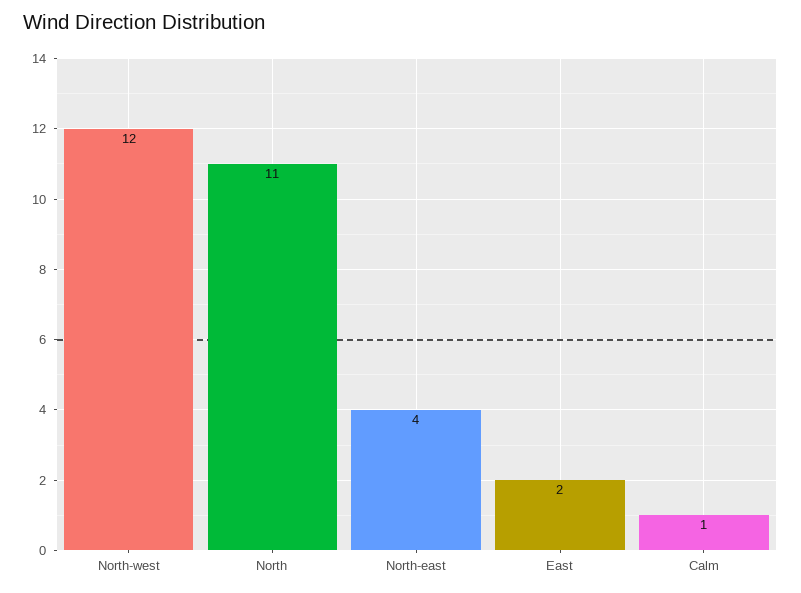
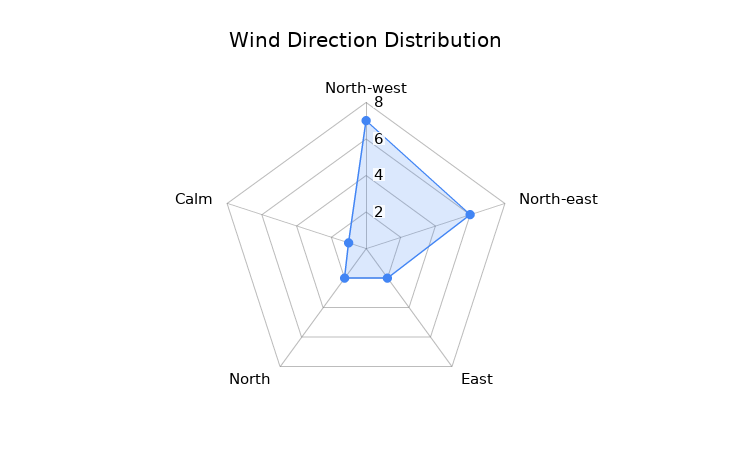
North-west: 12 -> 7
North: 11 -> 2
North-east: 4 -> 6

